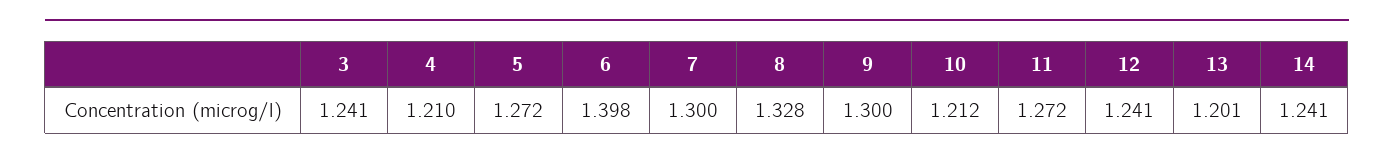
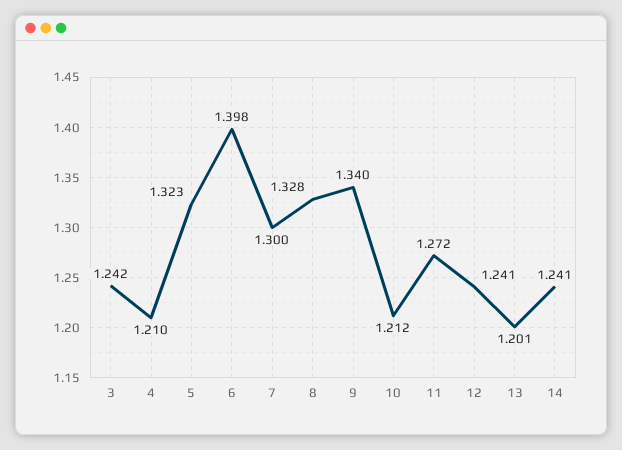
3: 1.241 -> 1.242
5: 1.272 -> 1.323
9: 1.3 -> 1.34

